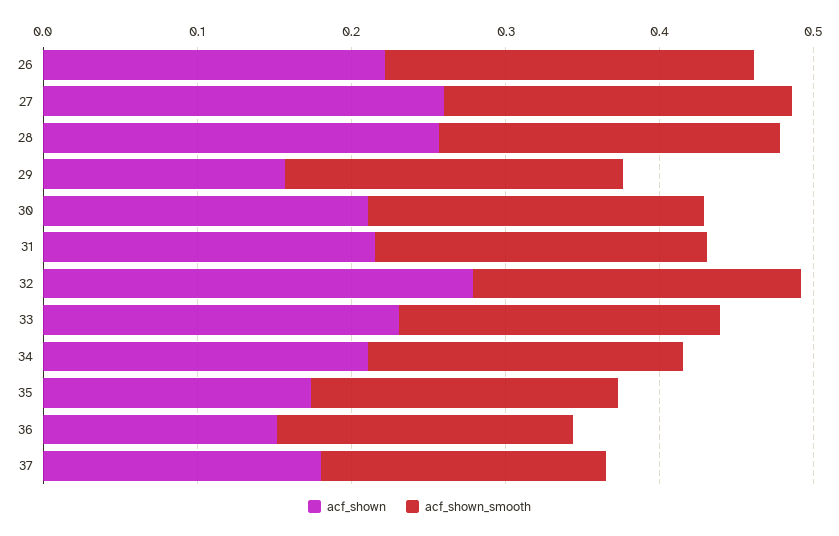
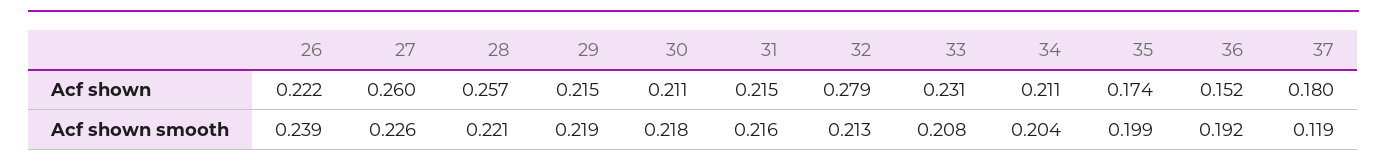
acf_shown, 29: 0.16 -> 0.215
acf_shown_smooth, 37: 0.18 -> 0.119

